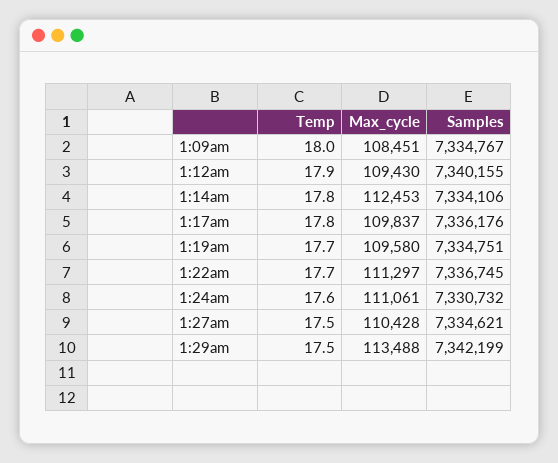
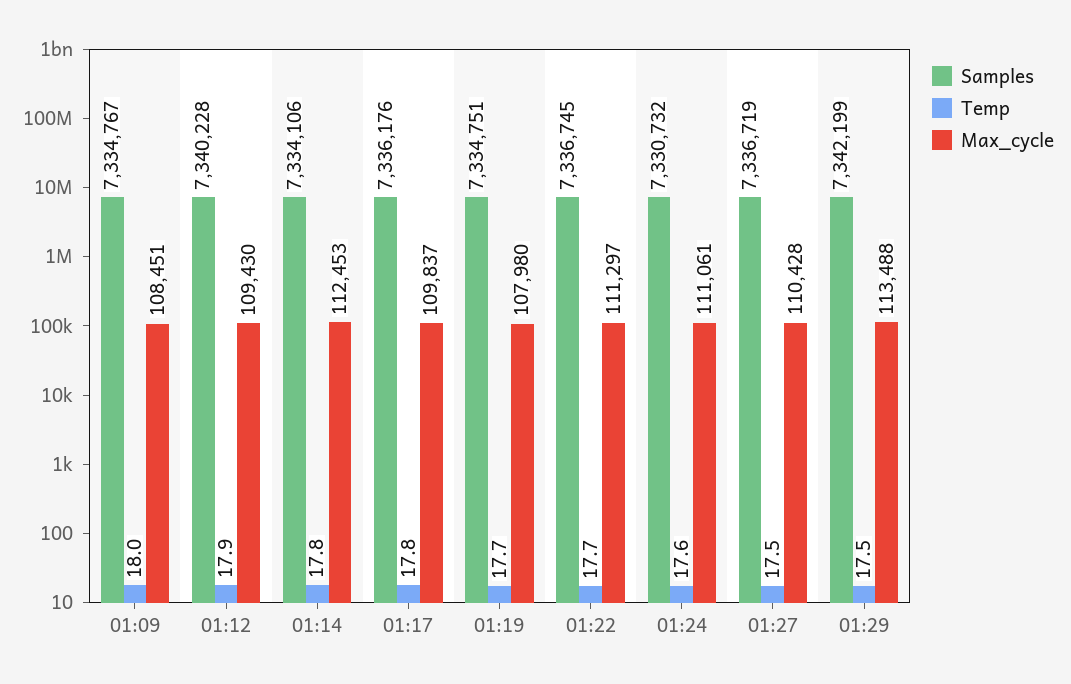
Samples, 1:12am: 7340155 -> 7340228
Max_cycle, 1:19am: 109580 -> 107980
Samples, 1:27am: 7334621 -> 7336719

